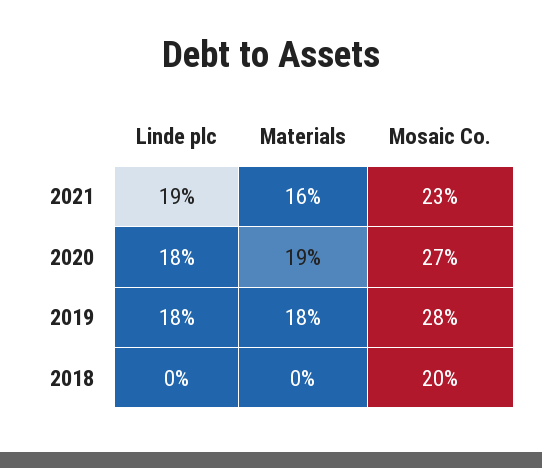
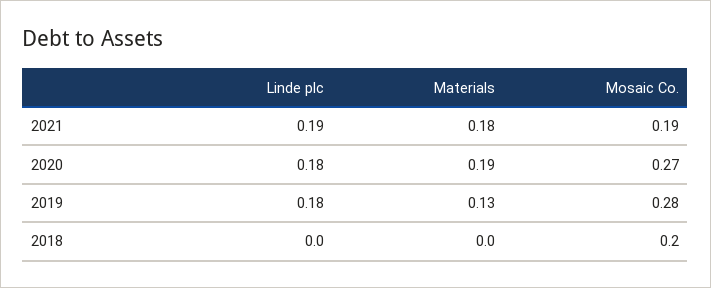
Materials, 2021: 0.16 -> 0.18
Mosaic Co., 2021: 0.23 -> 0.19
Materials, 2019: 0.18 -> 0.13

